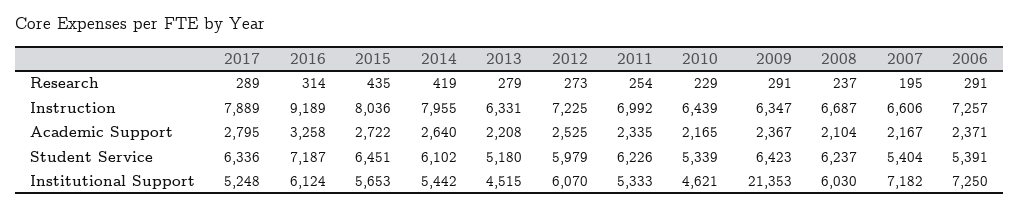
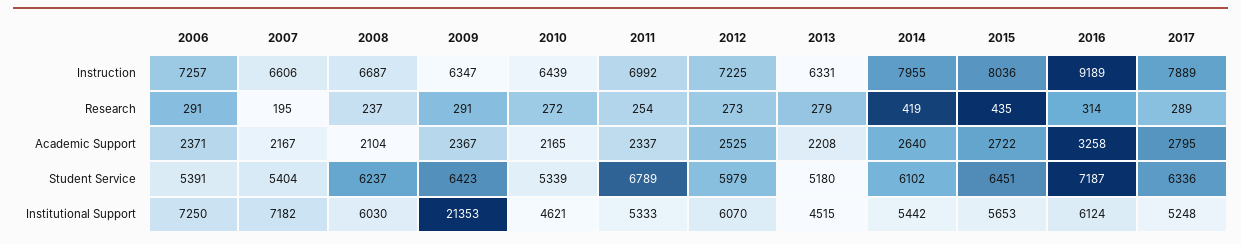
2010, Research: 229 -> 272
2011, Academic Support: 2335 -> 2337
2011, Student Service: 6226 -> 6789

